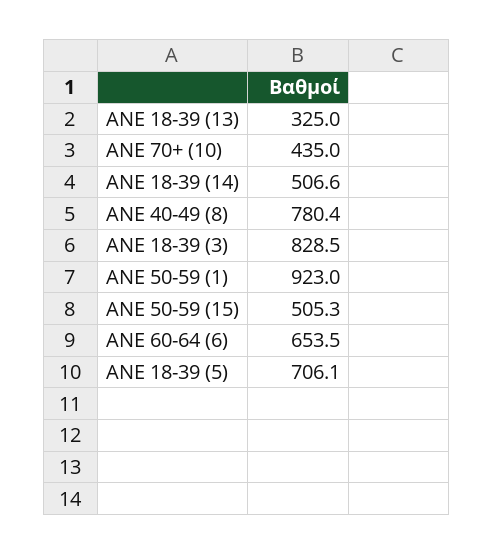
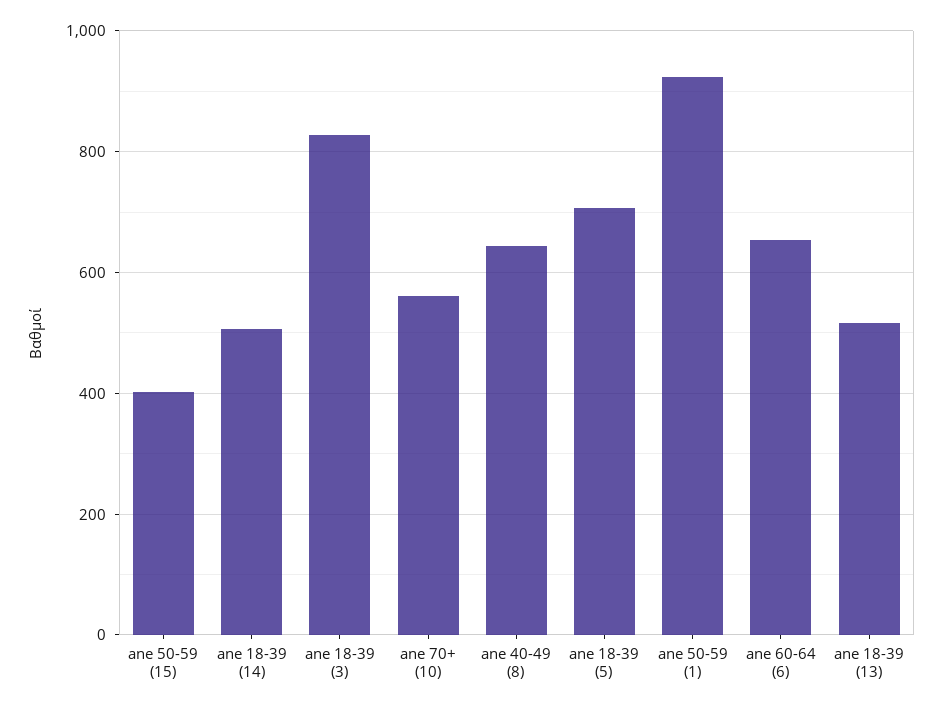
ANE 18-39 (13): 325 -> 520
ANE 70+ (10): 435 -> 560
ANE 40-49 (8): 780.4 -> 640
ANE 50-59 (15): 505.3 -> 400

